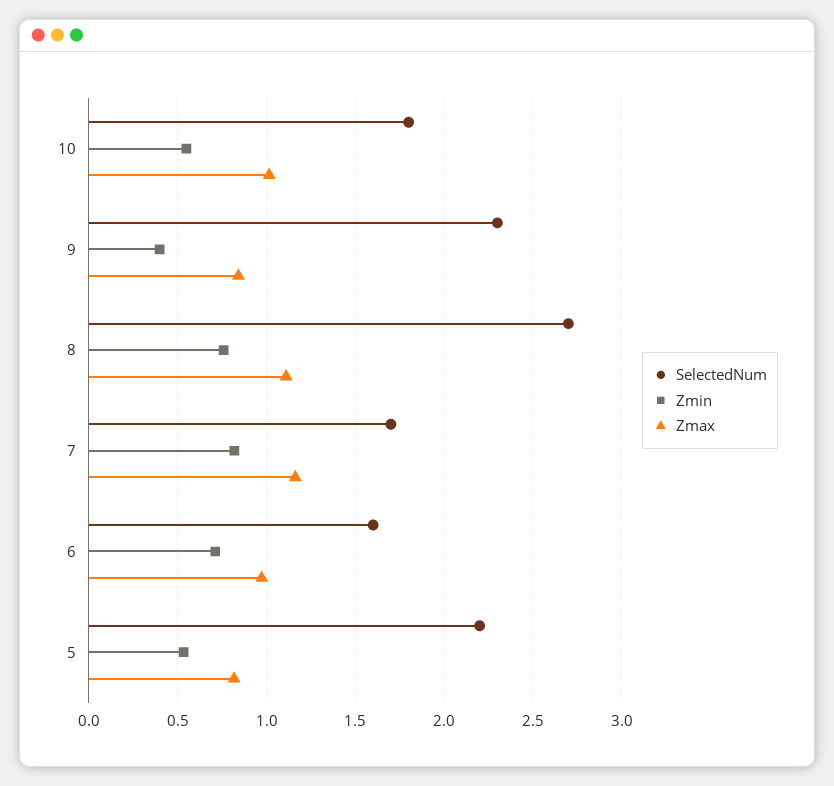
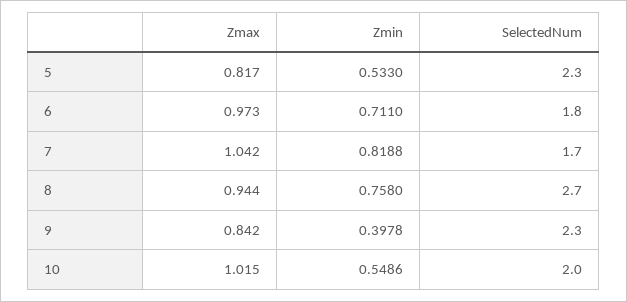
SelectedNum, 10: 1.8 -> 2
Zmax, 8: 1.1 -> 0.944
Zmax, 7: 1.15 -> 1.042
SelectedNum, 6: 1.6 -> 1.8
SelectedNum, 5: 2.2 -> 2.3

